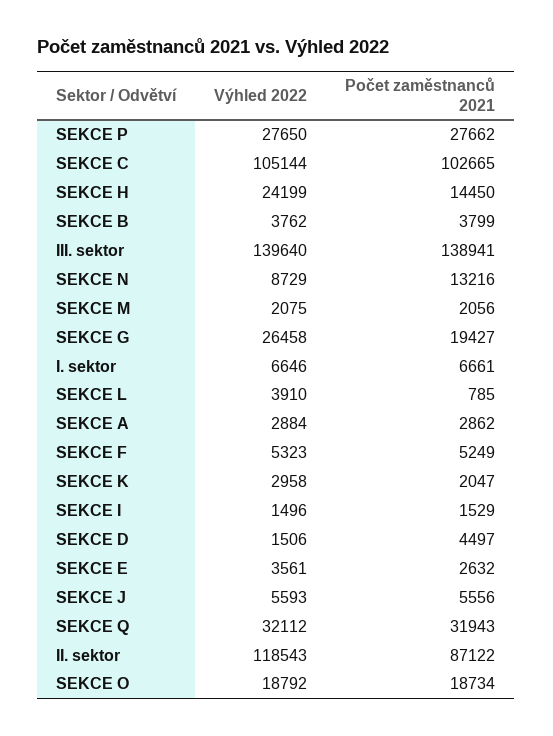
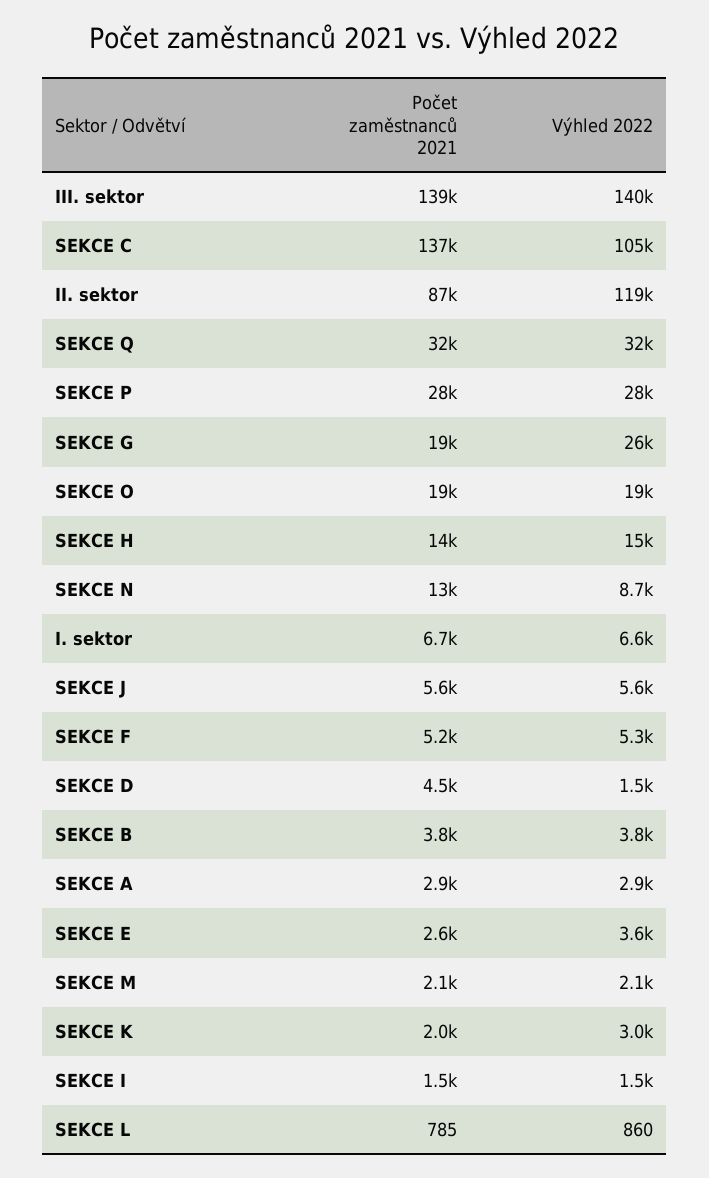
Počet zaměstnanců 2021, SEKCE C: 102665 -> 137000
Výhled 2022, SEKCE H: 24199 -> 15000
Výhled 2022, SEKCE L: 3910 -> 860

